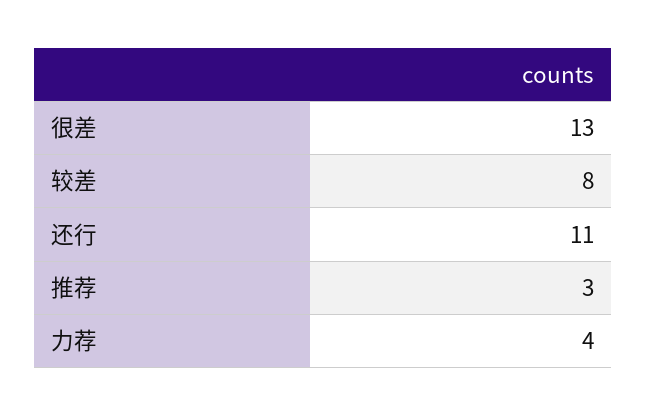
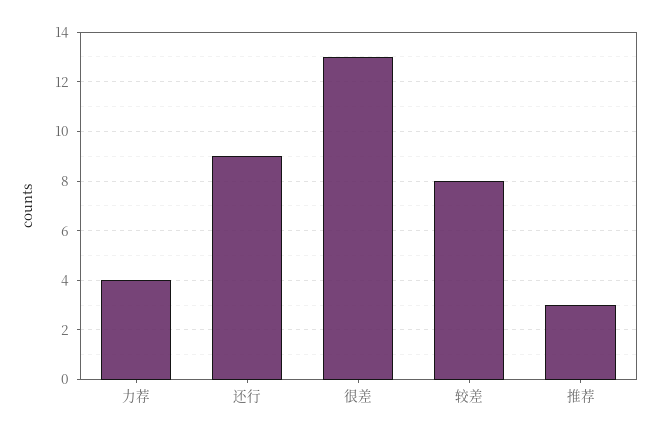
还行: 11 -> 9

